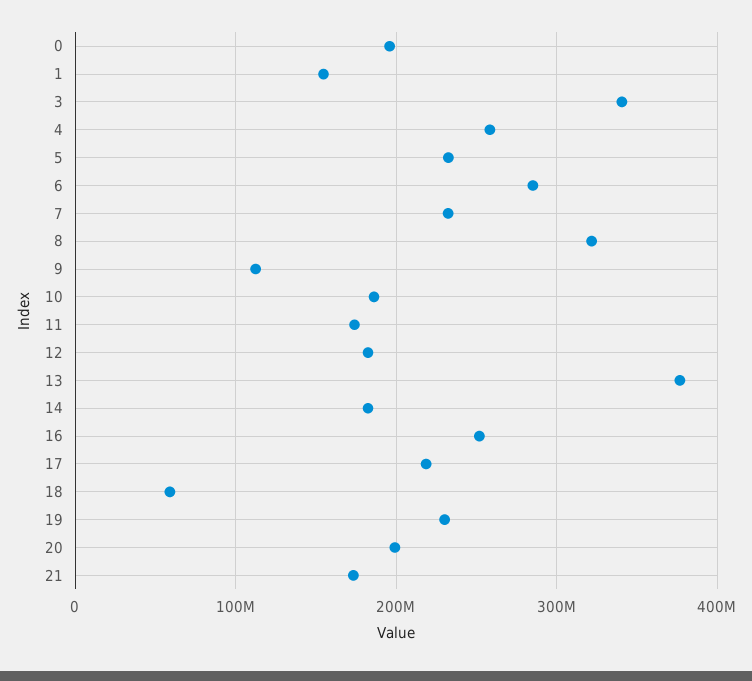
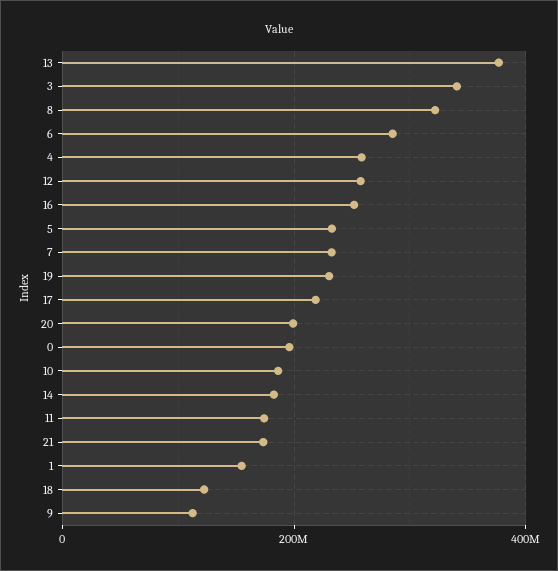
12: 180000000 -> 260000000
18: 60000000 -> 120000000

